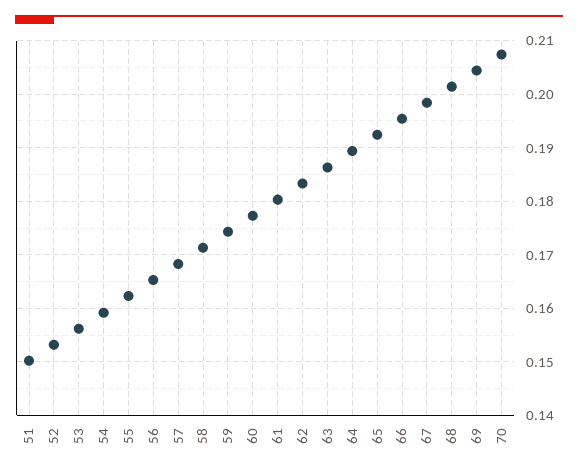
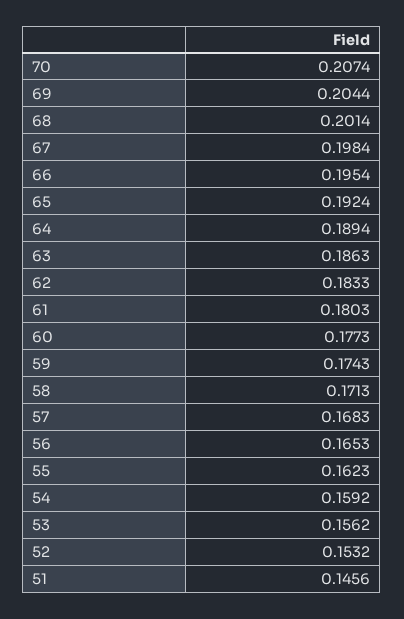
51: 0.15 -> 0.1456

